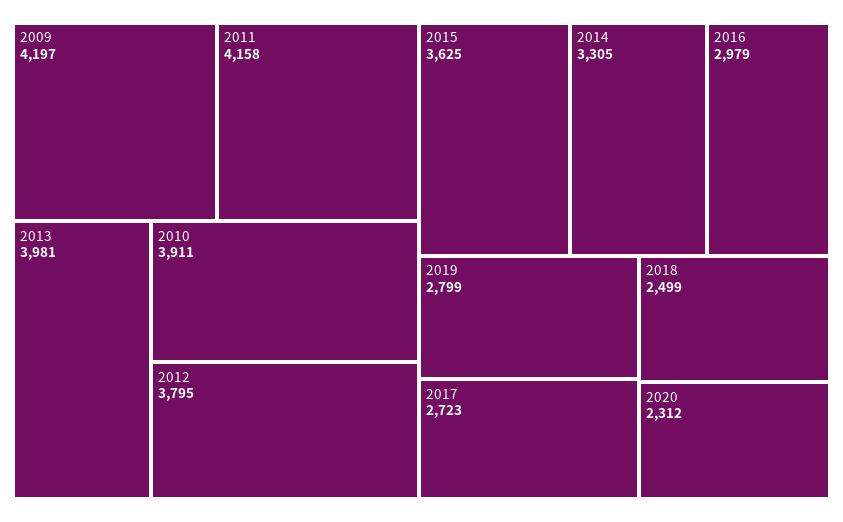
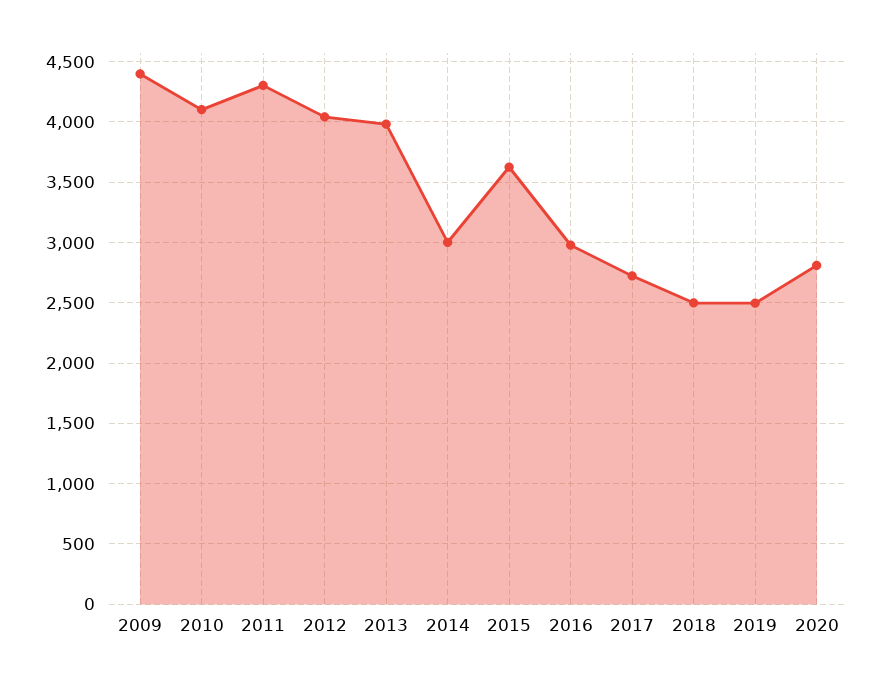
2009: 4197 -> 4400
2011: 4158 -> 4300
2010: 3911 -> 4100
2012: 3795 -> 4050
2014: 3305 -> 3000
2019: 2799 -> 2500
2020: 2312 -> 2800

